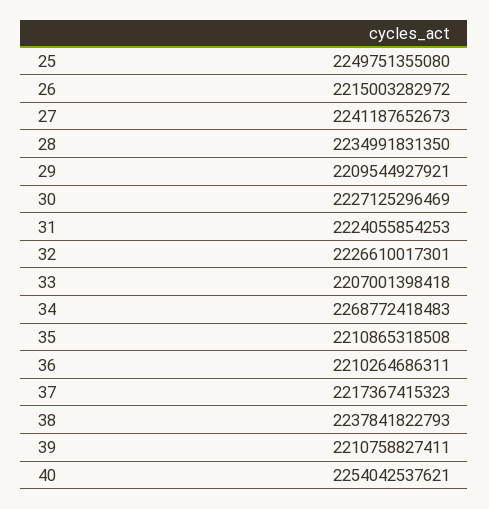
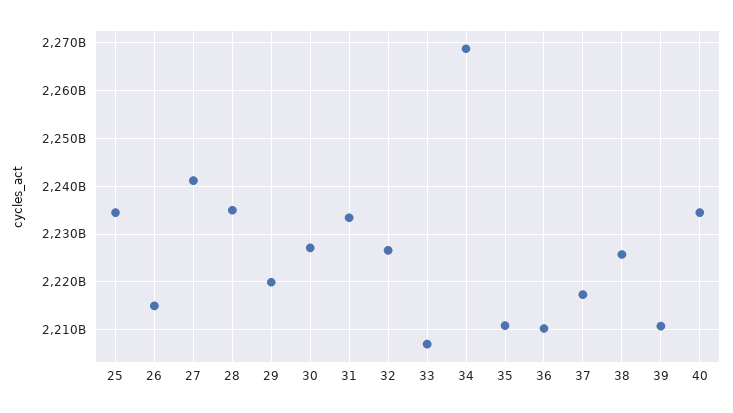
25: 2249751355080 -> 2234000000000
29: 2209544927921 -> 2220000000000
31: 2224055854253 -> 2234000000000
38: 2237841822793 -> 2226000000000
40: 2254042537621 -> 2234000000000

